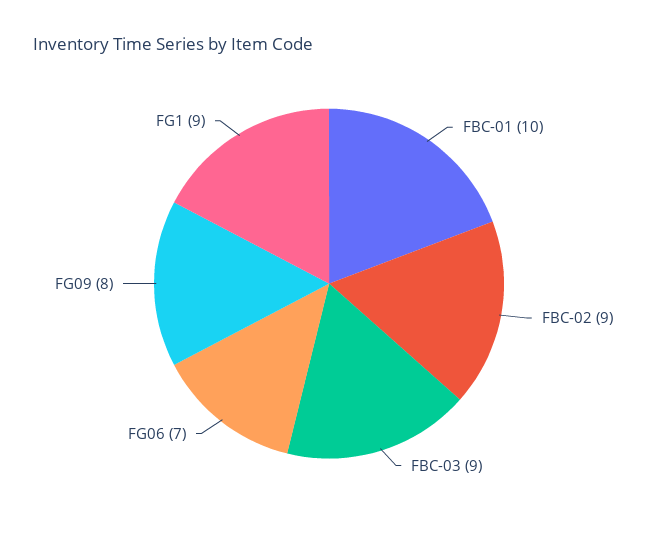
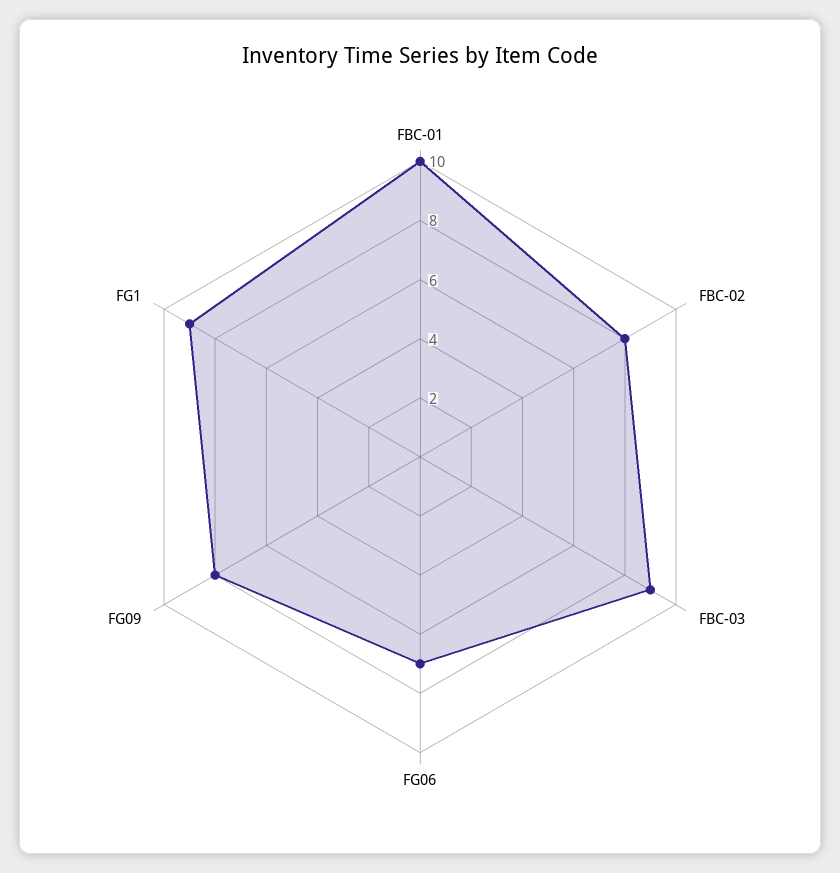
FBC-02: 9 -> 8

